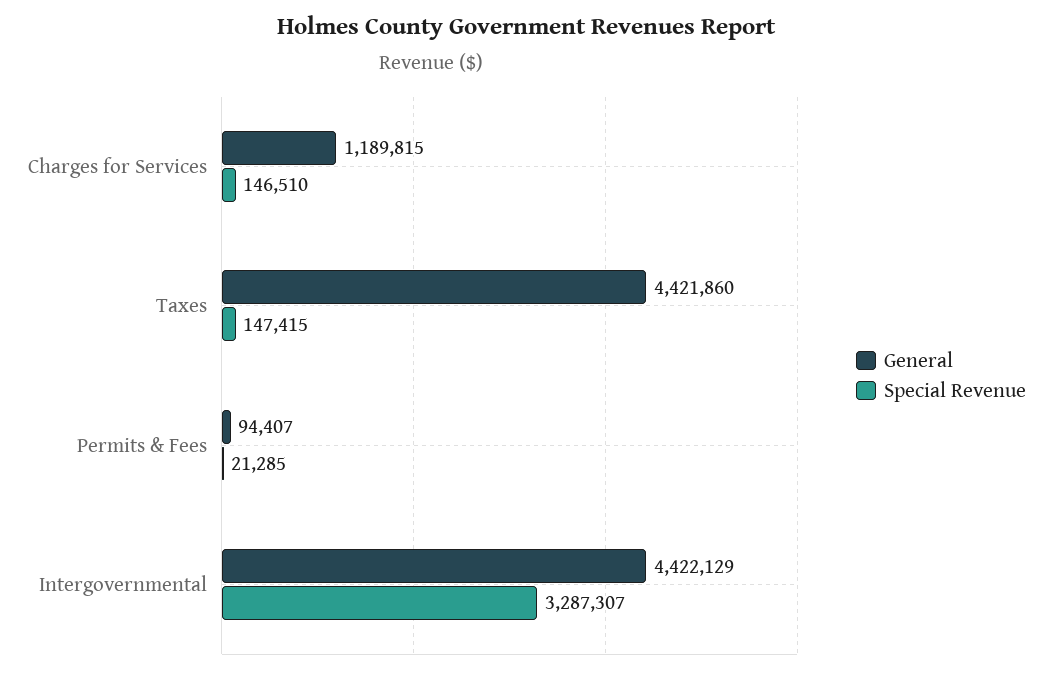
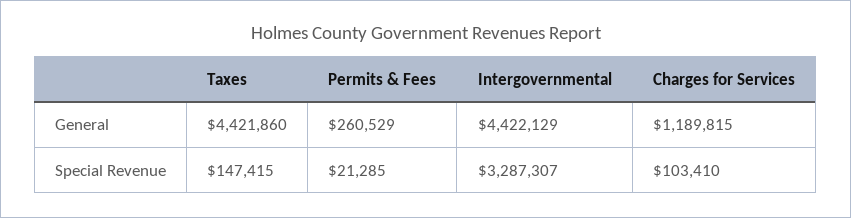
Special Revenue, Charges for Services: 146510 -> 103410
General, Permits & Fees: 94407 -> 260529

